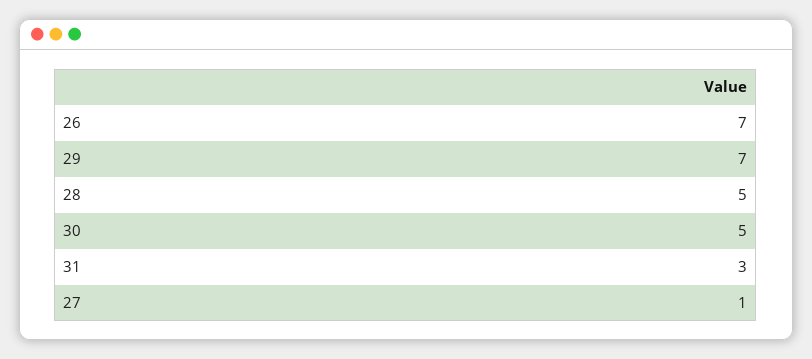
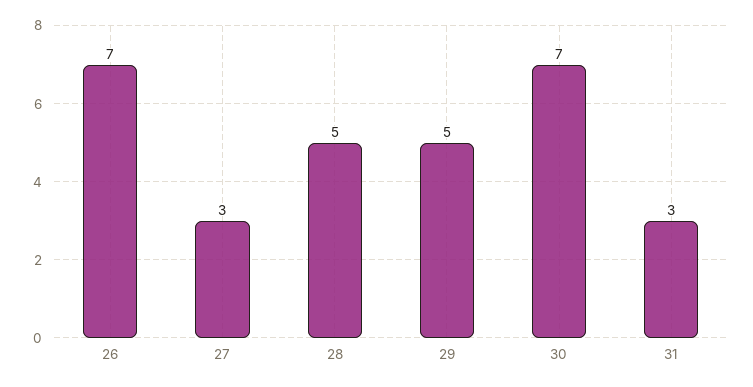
29: 7 -> 5
30: 5 -> 7
27: 1 -> 3

